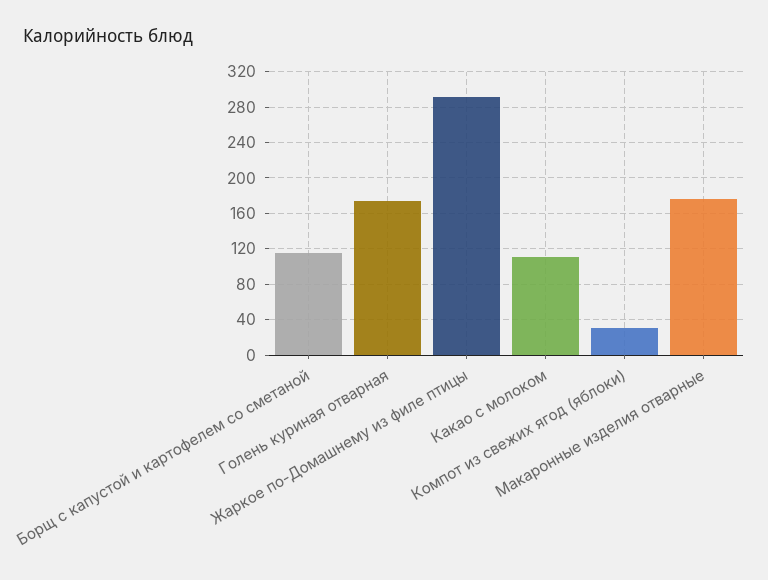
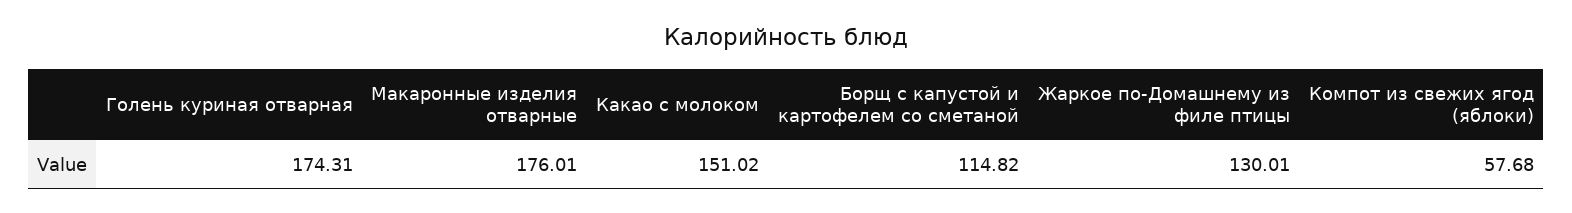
Жаркое по-Домашнему из филе птицы: 290 -> 130.01
Какао с молоком: 110 -> 151.02
Компот из свежих ягод (яблоки): 30 -> 57.68

